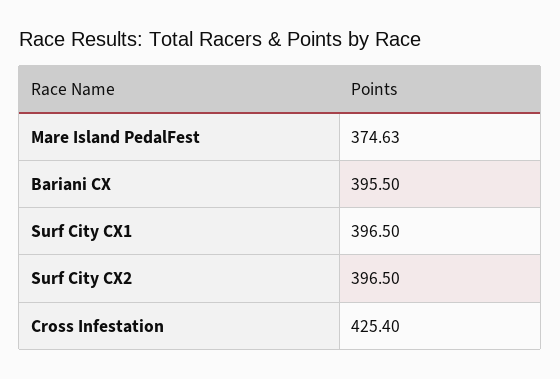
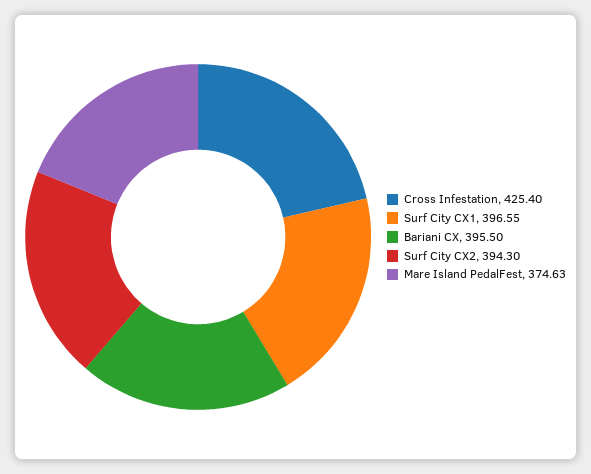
Surf City CX1: 396.5 -> 396.55
Surf City CX2: 396.5 -> 394.3

